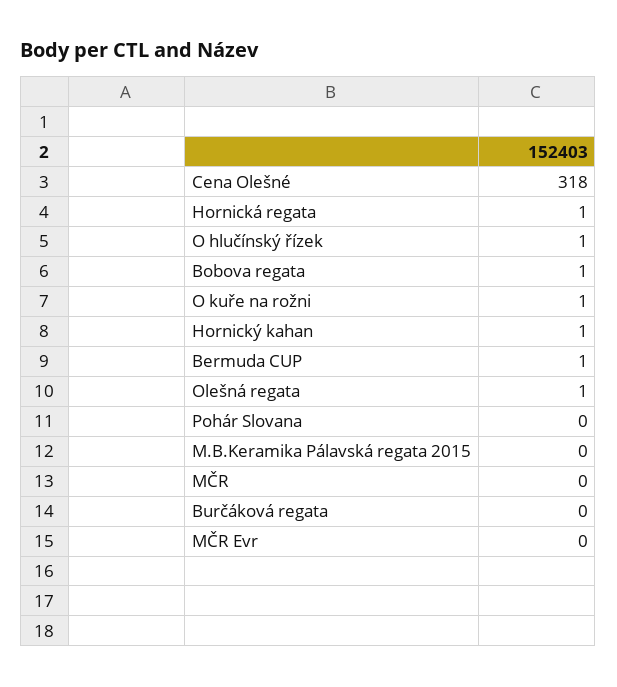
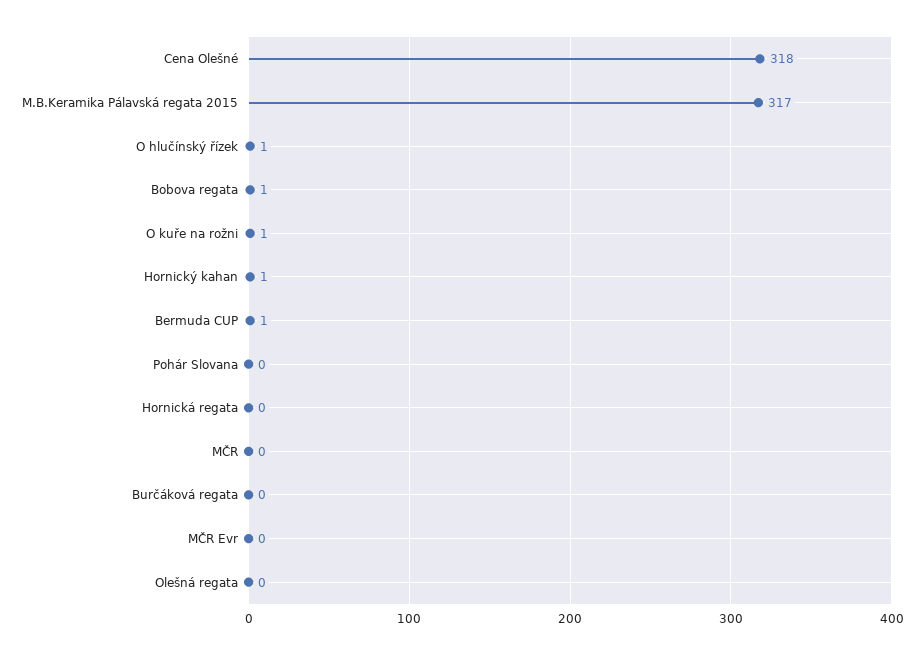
Hornická regata: 1 -> 0
Olešná regata: 1 -> 0
M.B.Keramika Pálavská regata 2015: 0 -> 317

